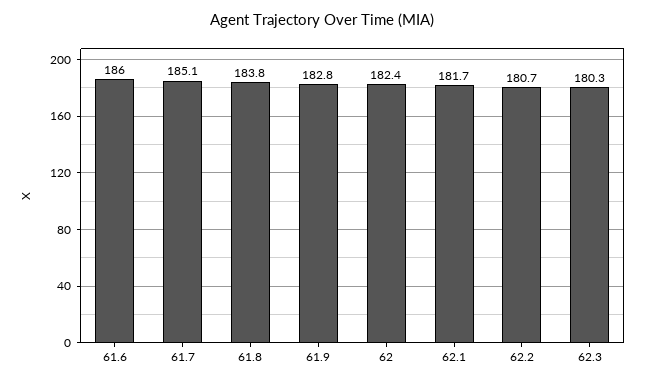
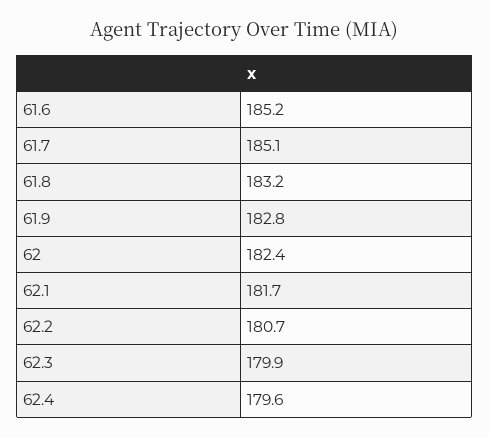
61.6: 186 -> 185.2
61.8: 183.8 -> 183.2
62.3: 180.3 -> 179.9
62.4: none -> 179.6

